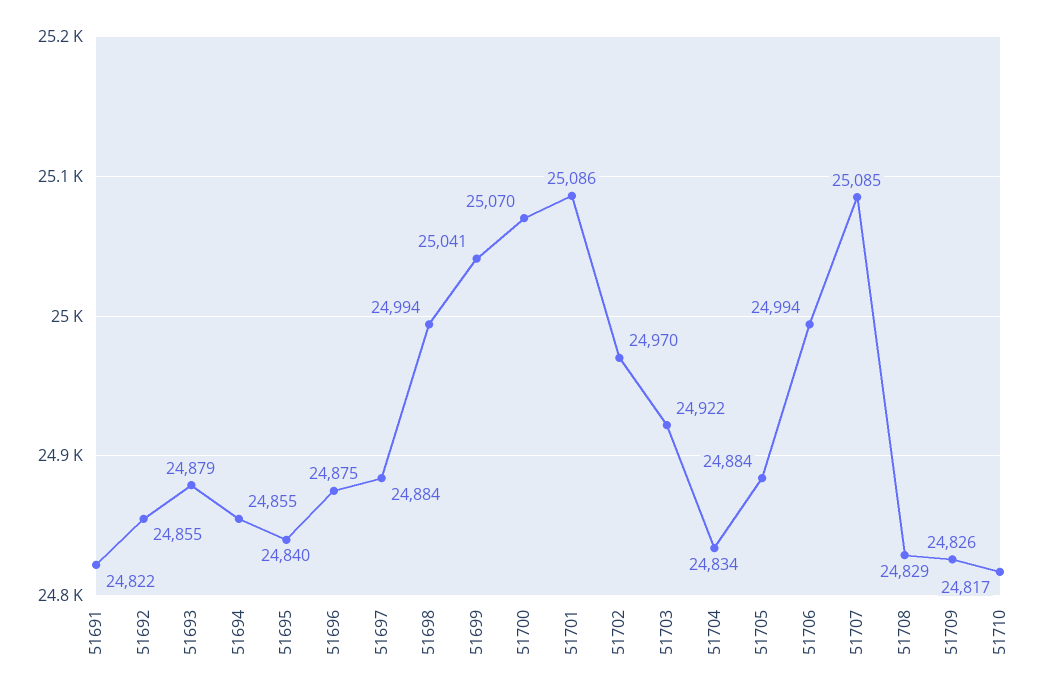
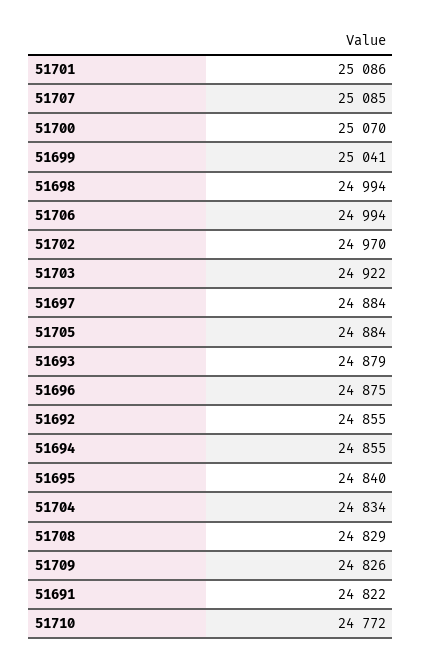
51710: 24817 -> 24772

